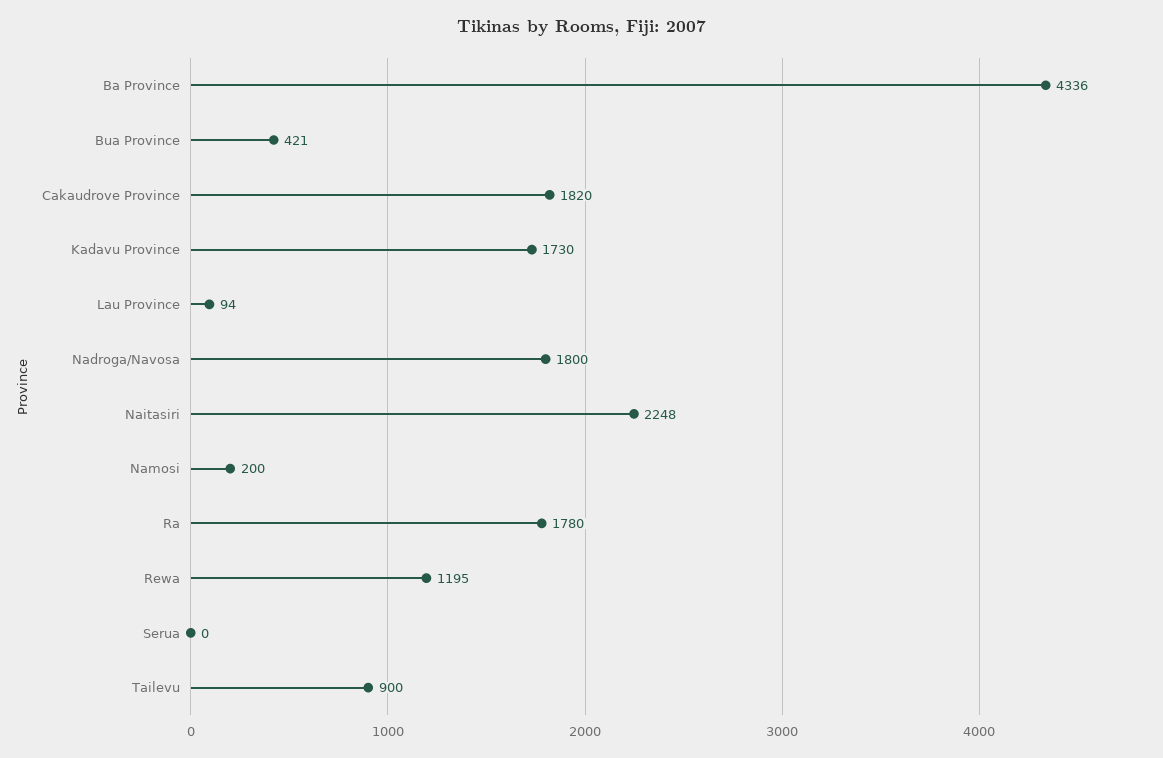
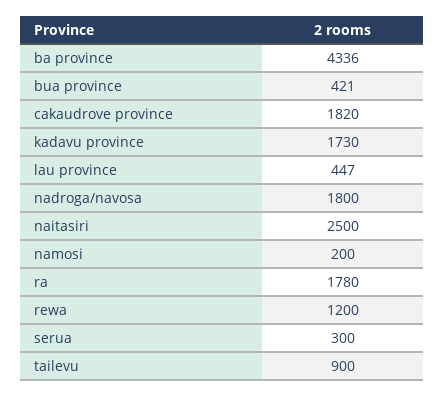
Lau Province: 94 -> 447
Naitasiri: 2248 -> 2500
Rewa: 1195 -> 1200
Serua: 0 -> 300

